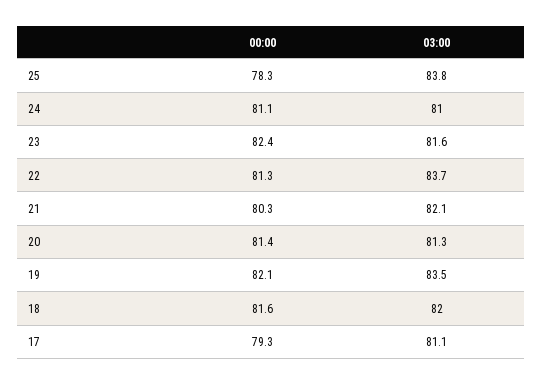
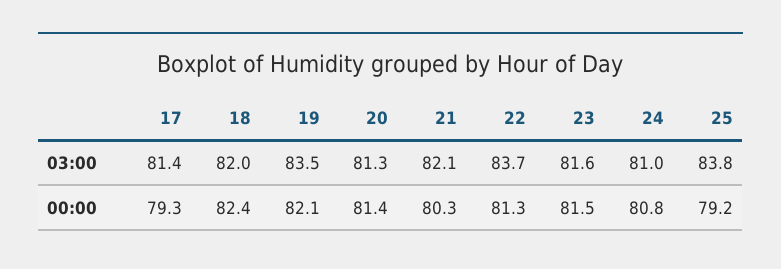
00:00, 25: 78.3 -> 79.2
00:00, 24: 81.1 -> 80.8
00:00, 23: 82.4 -> 81.5
00:00, 18: 81.6 -> 82.4
03:00, 17: 81.1 -> 81.4

